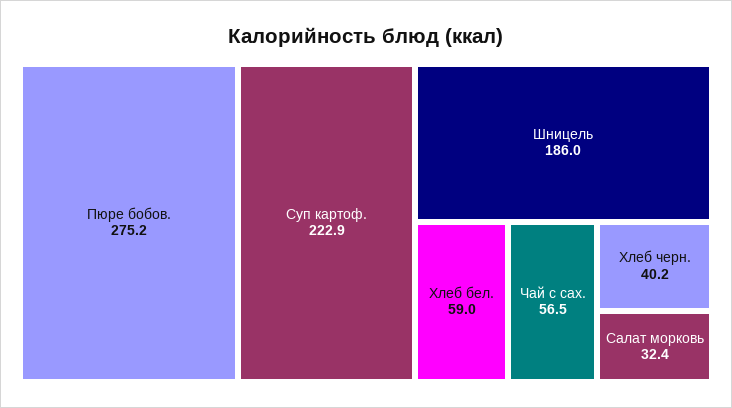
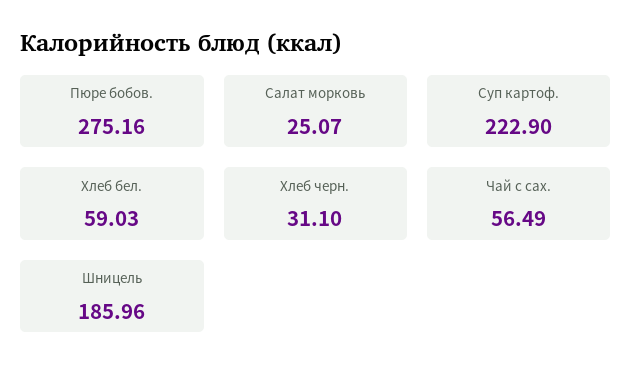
Хлеб черн.: 40.2 -> 31.1
Салат морковь: 32.4 -> 25.07

